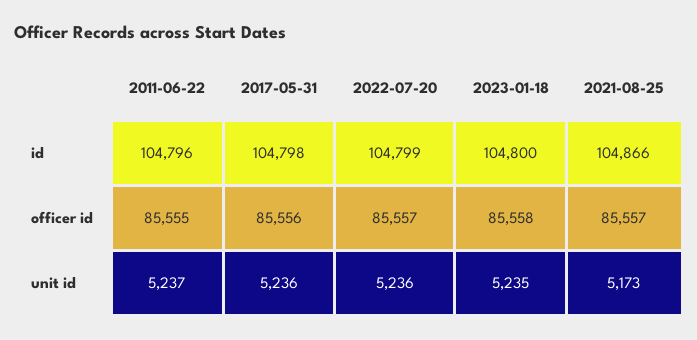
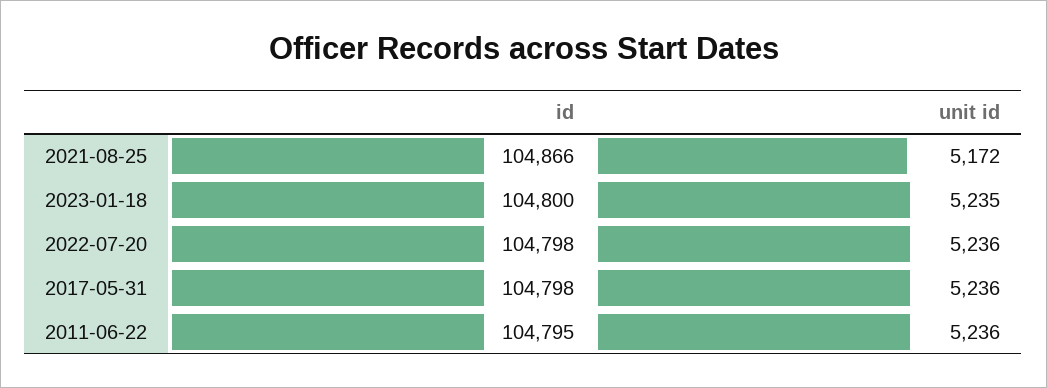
2011-06-22, id: 104796 -> 104795
2022-07-20, id: 104799 -> 104798
2011-06-22, officer id: 85555 -> none
2017-05-31, officer id: 85556 -> none
2022-07-20, officer id: 85557 -> none
2023-01-18, officer id: 85558 -> none
2021-08-25, officer id: 85557 -> none
2011-06-22, unit id: 5237 -> 5236
2021-08-25, unit id: 5173 -> 5172

